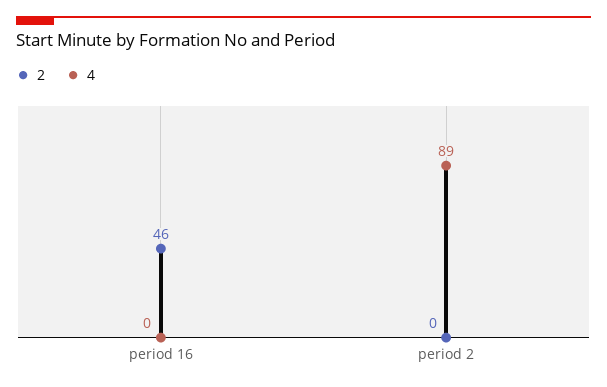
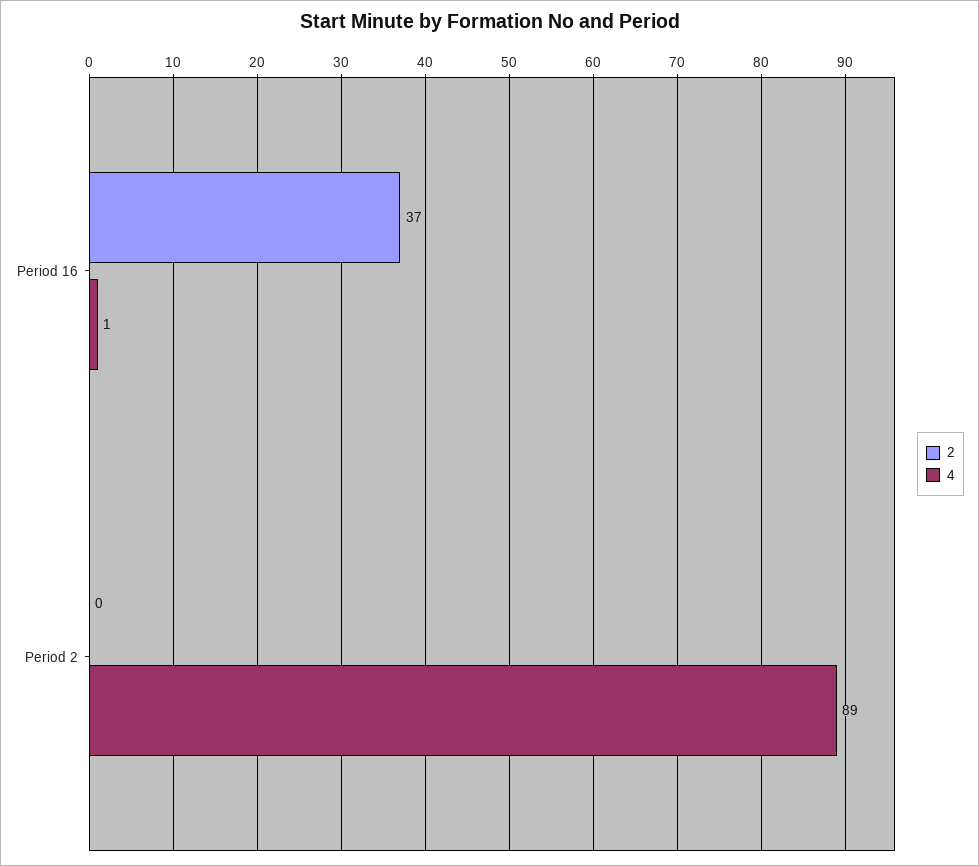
2, period 16: 46 -> 37
4, period 16: 0 -> 1

